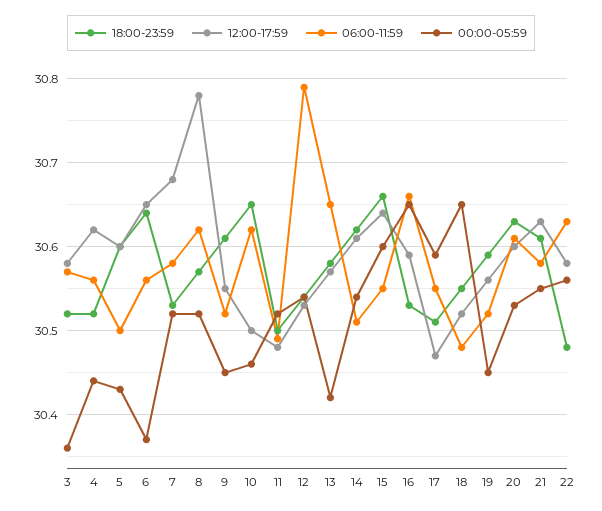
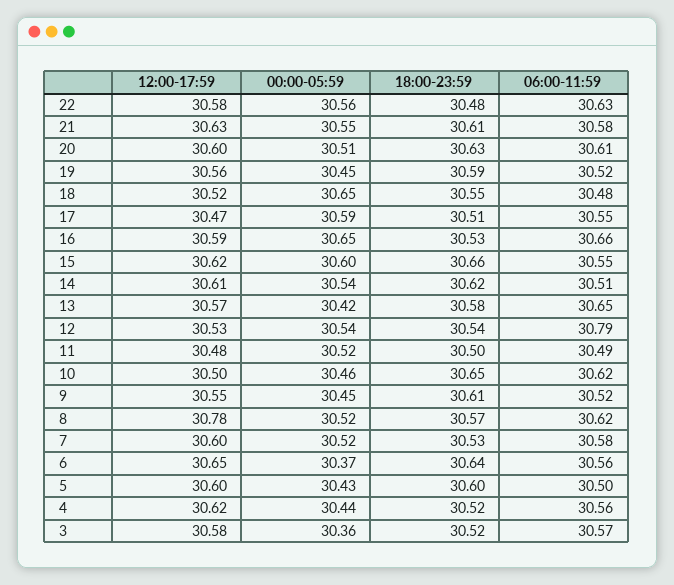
12:00-17:59, 7: 30.68 -> 30.6
12:00-17:59, 15: 30.64 -> 30.62
00:00-05:59, 20: 30.53 -> 30.51

